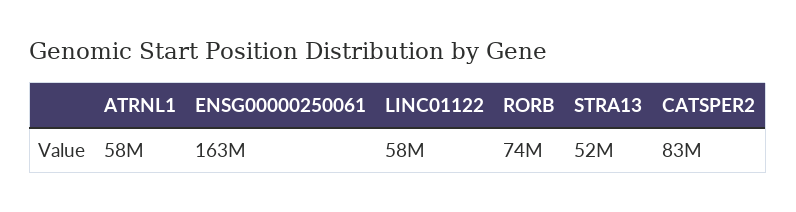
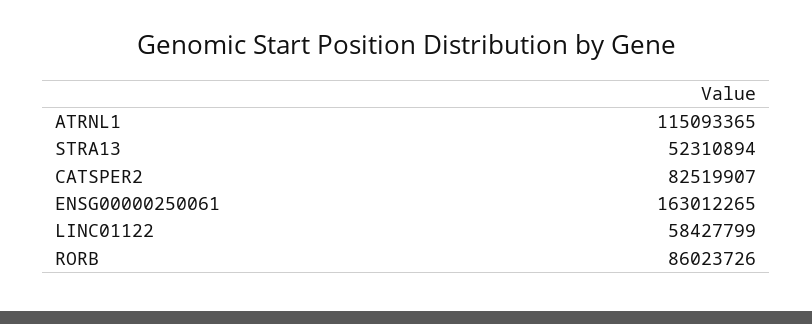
ATRNL1: 58000000 -> 115093365
RORB: 74000000 -> 86023726

